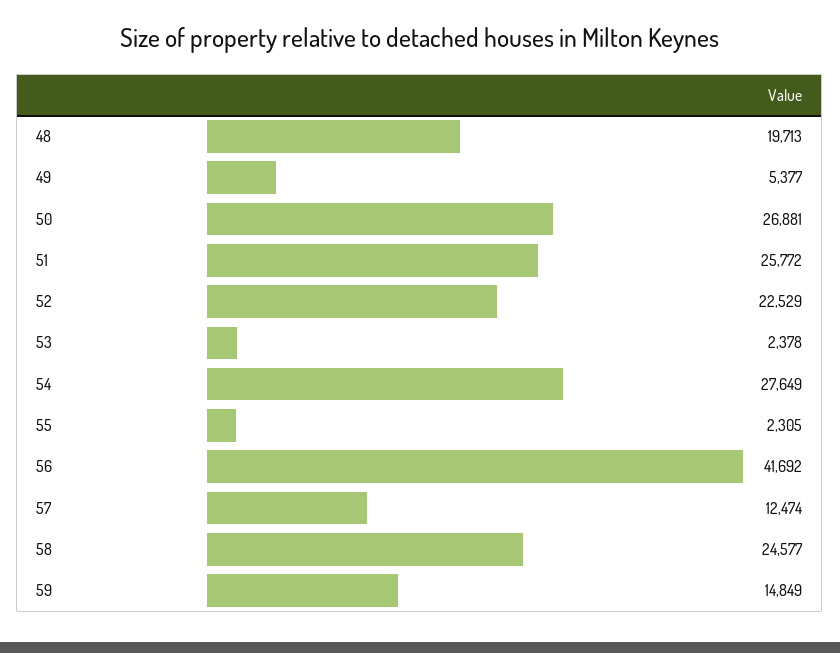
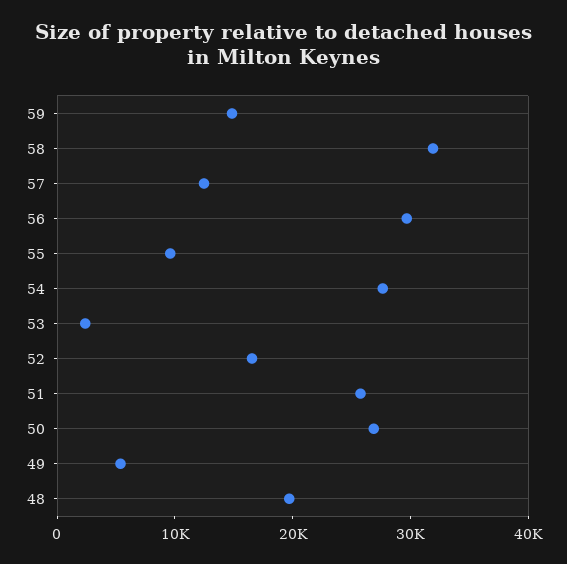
52: 22529 -> 16000
55: 2305 -> 10000
56: 41692 -> 30000
58: 24577 -> 32000

